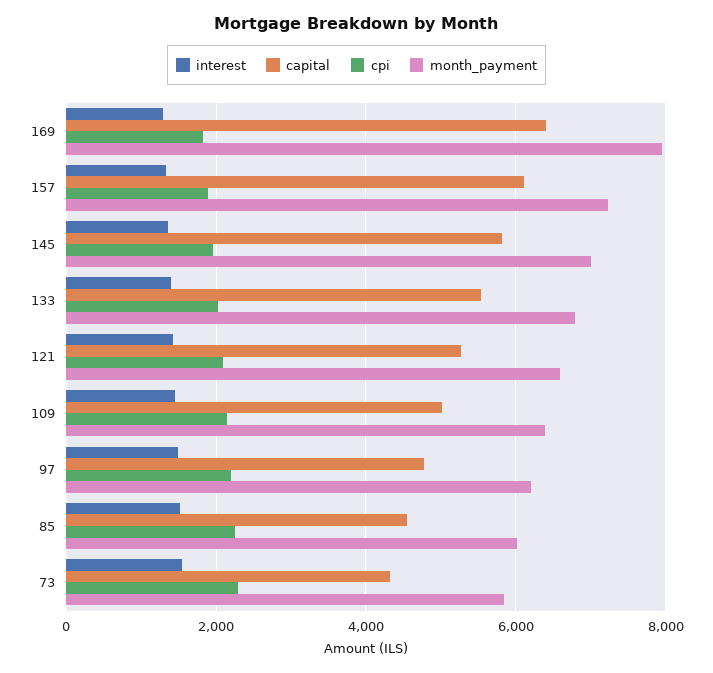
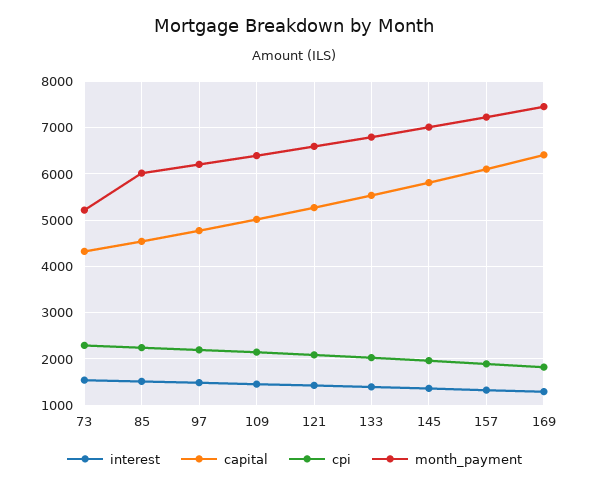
month_payment, 169: 8000 -> 7400
month_payment, 73: 5800 -> 5200

